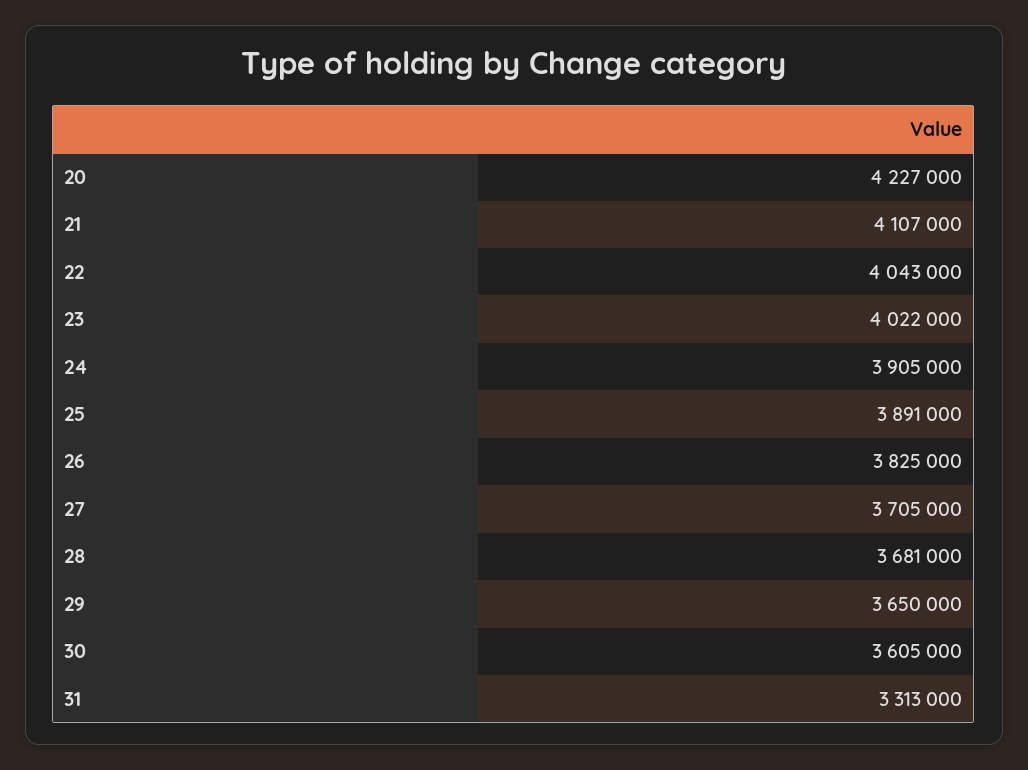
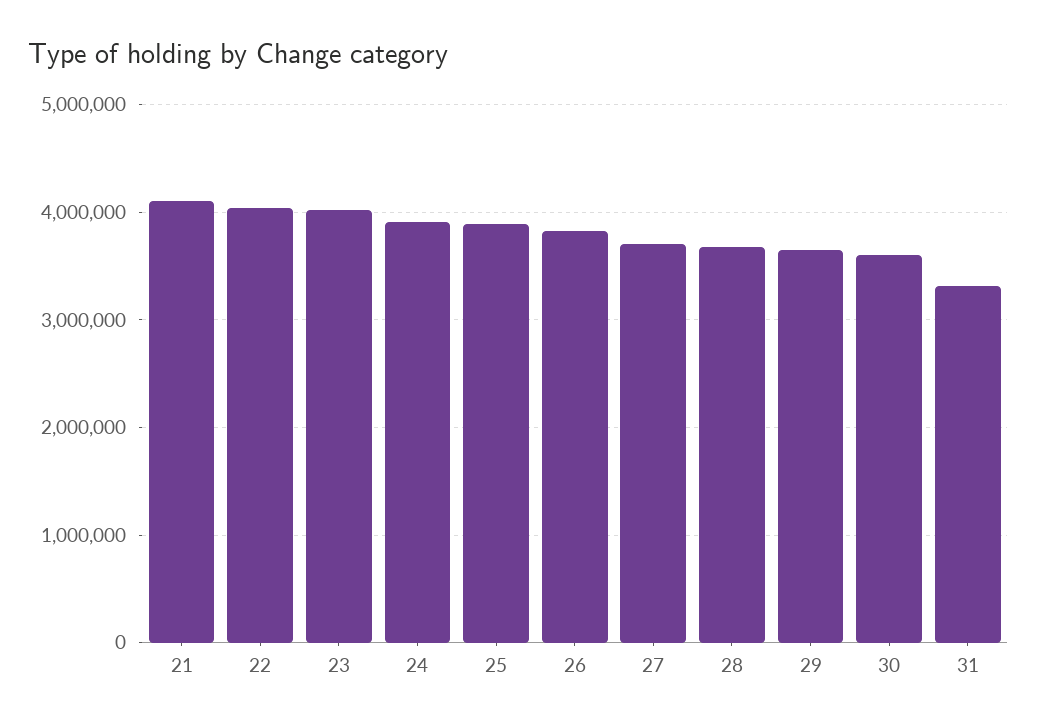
20: 4227000 -> none

